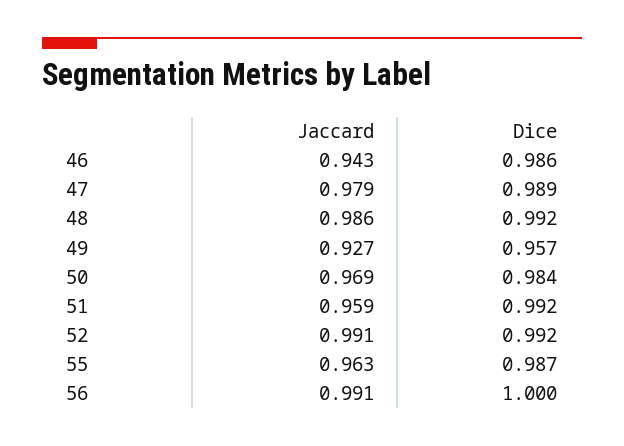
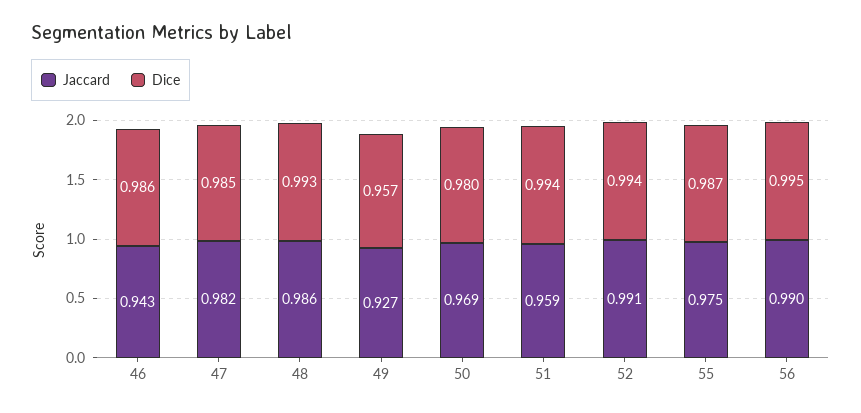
Jaccard, 47: 0.979 -> 0.982
Dice, 47: 0.989 -> 0.985
Dice, 48: 0.992 -> 0.993
Dice, 50: 0.984 -> 0.98
Dice, 51: 0.992 -> 0.994
Dice, 52: 0.992 -> 0.994
Jaccard, 55: 0.963 -> 0.975
Jaccard, 56: 0.991 -> 0.99
Dice, 56: 1 -> 0.995

